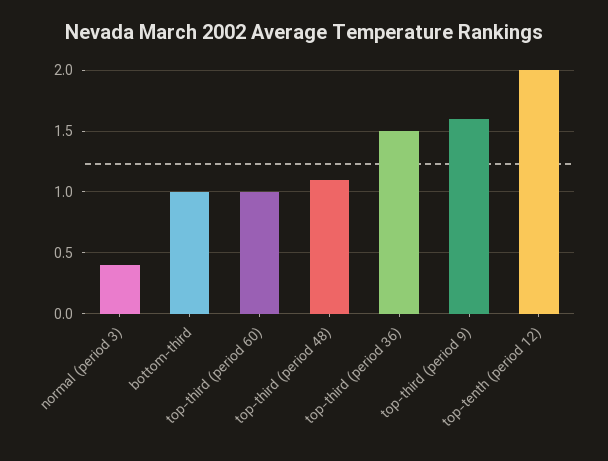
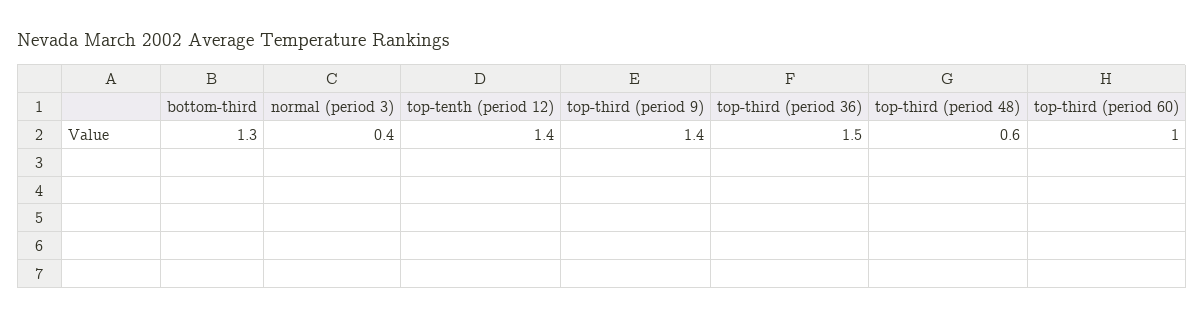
bottom-third: 1 -> 1.3
top-third (period 48): 1.1 -> 0.6
top-third (period 9): 1.6 -> 1.4
top-tenth (period 12): 2 -> 1.4

